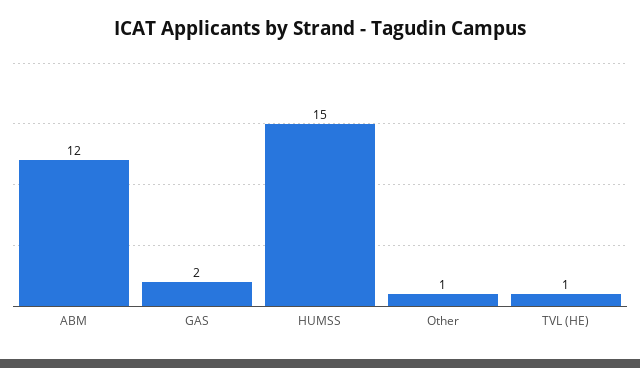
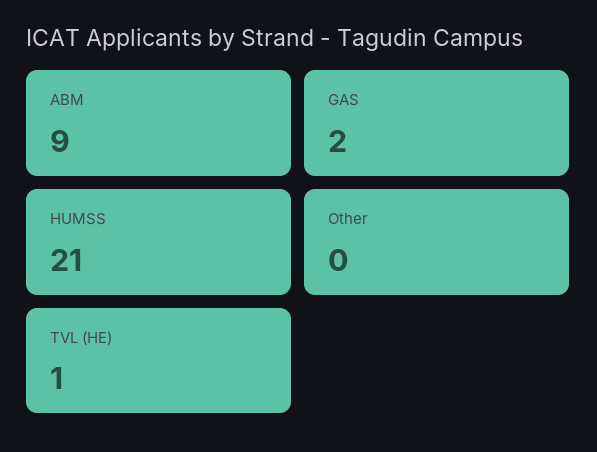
ABM: 12 -> 9
HUMSS: 15 -> 21
Other: 1 -> 0

